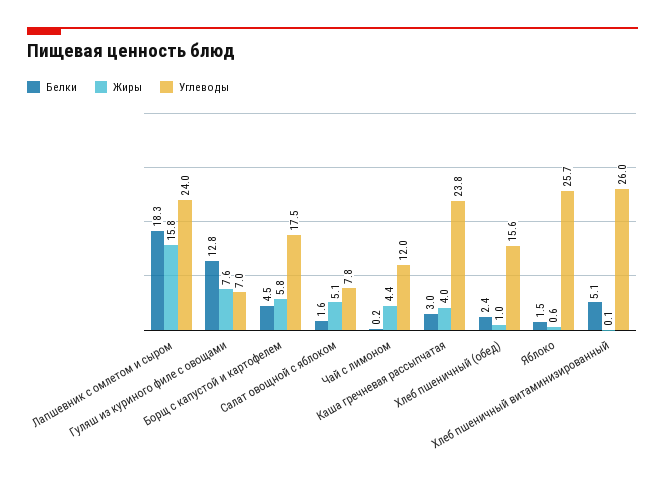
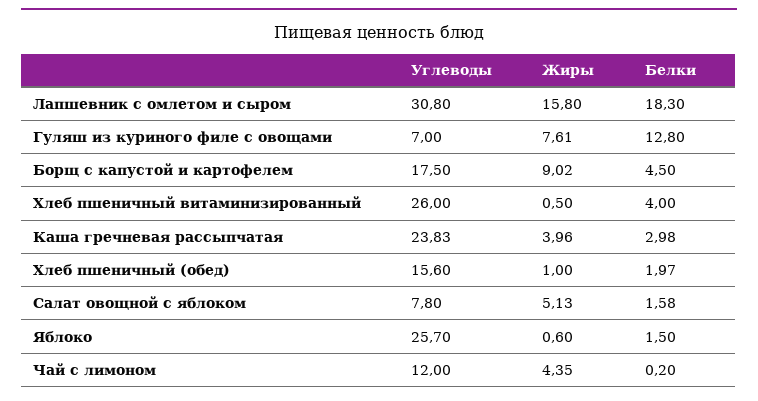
Углеводы, Лапшевник с омлетом и сыром: 24 -> 30.8
Жиры, Борщ с капустой и картофелем: 5.8 -> 9.02
Белки, Хлеб пшеничный (обед): 2.4 -> 1.97
Белки, Хлеб пшеничный витаминизированный: 5.1 -> 4
Жиры, Хлеб пшеничный витаминизированный: 0.1 -> 0.5

